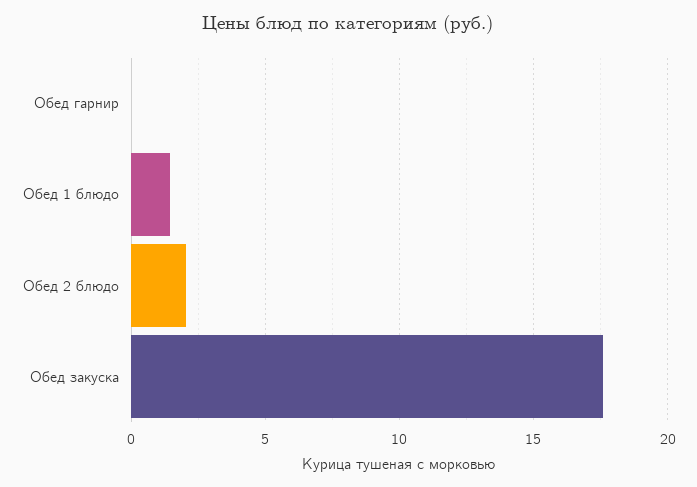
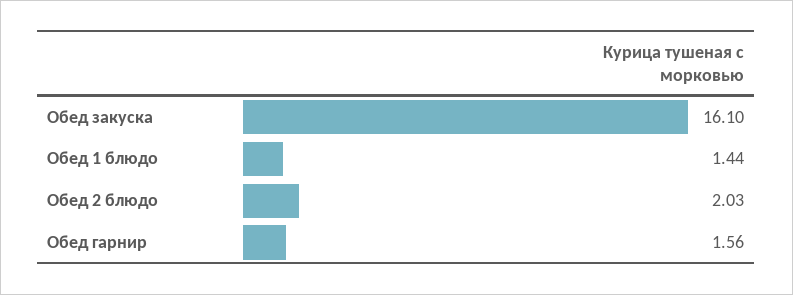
Обед гарнир: 0 -> 1.56
Обед закуска: 17.5 -> 16.1

